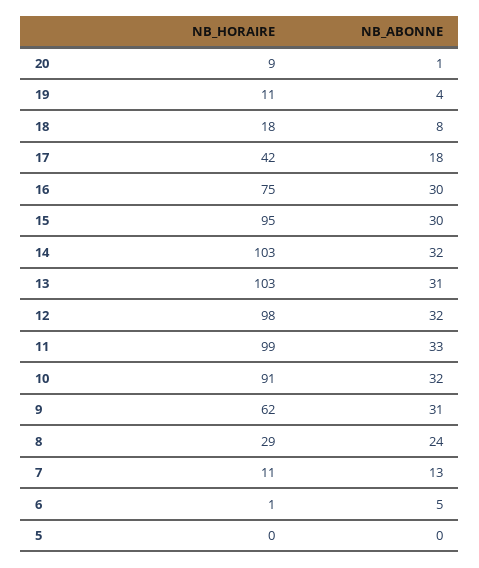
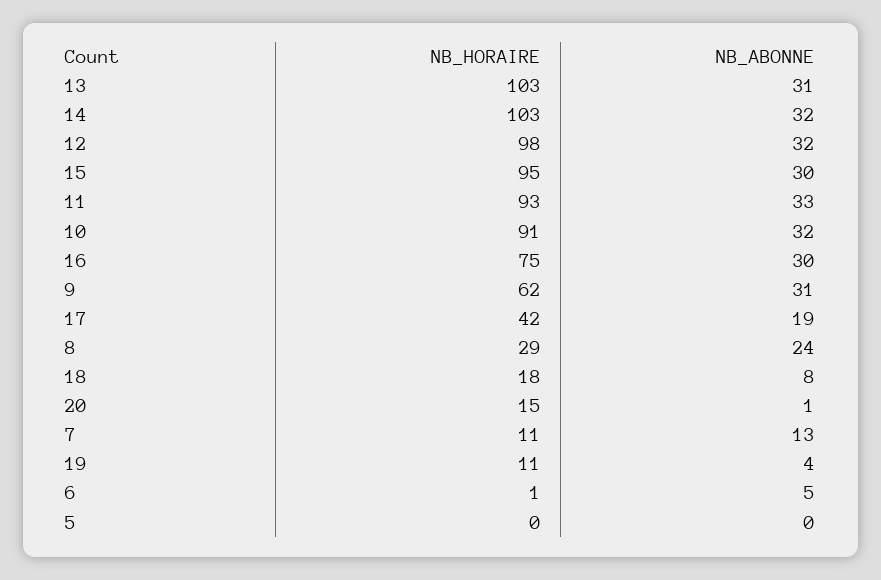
NB_HORAIRE, 20: 9 -> 15
NB_ABONNE, 17: 18 -> 19
NB_HORAIRE, 11: 99 -> 93

